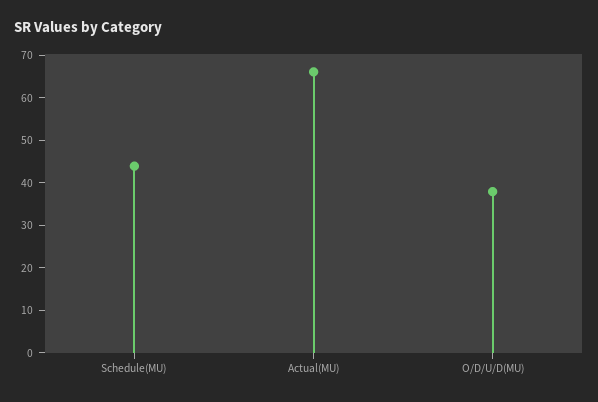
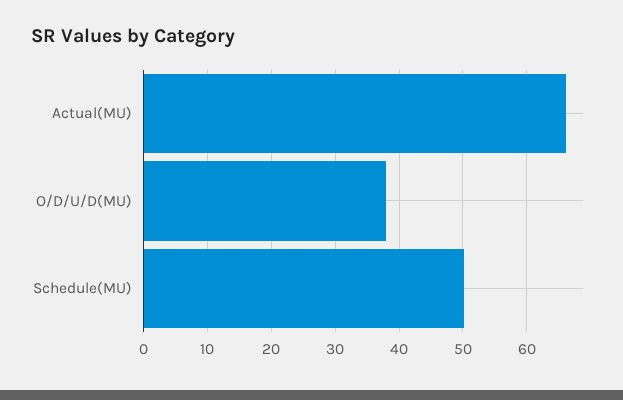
Schedule(MU): 44 -> 50

